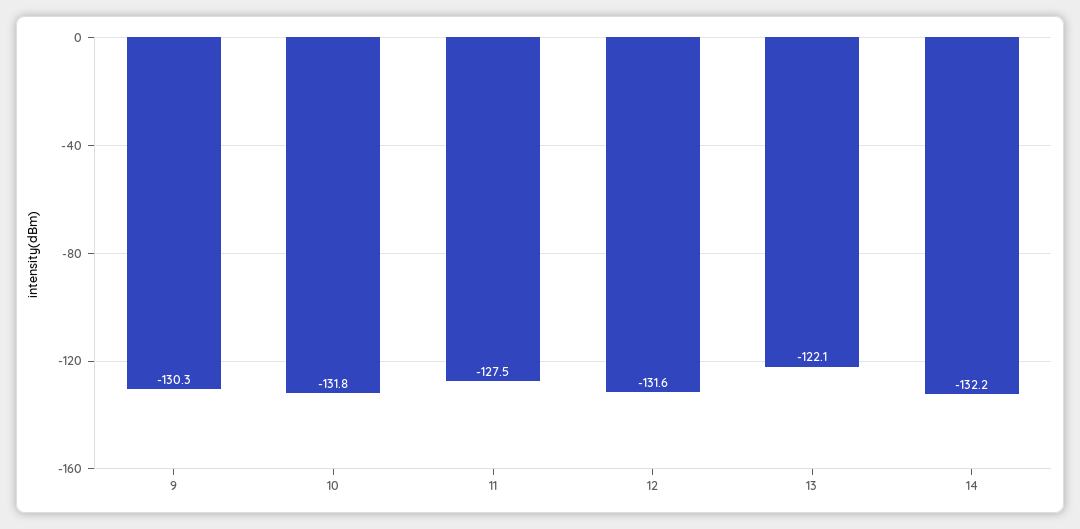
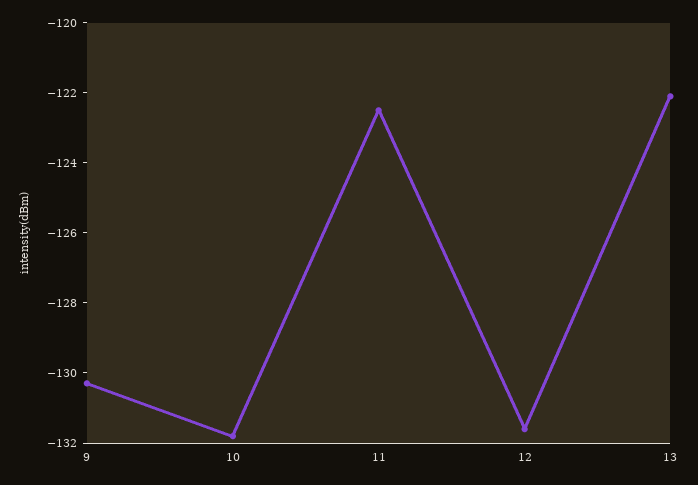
11: -127.5 -> -122.5
14: -132.2 -> none

